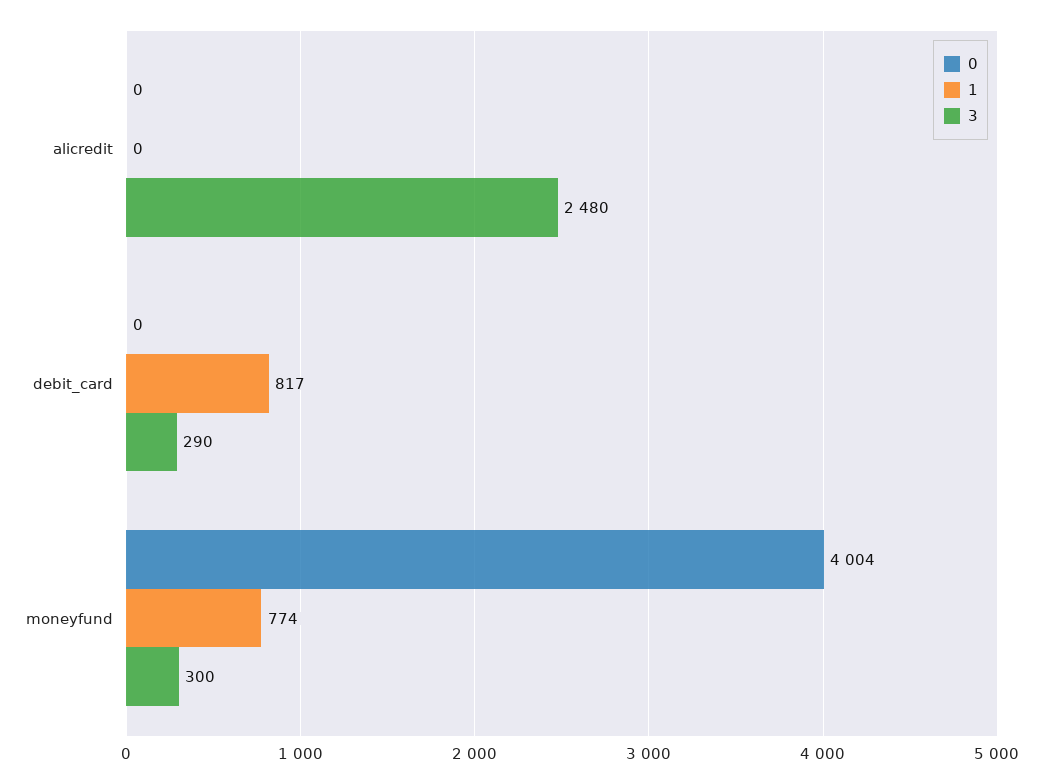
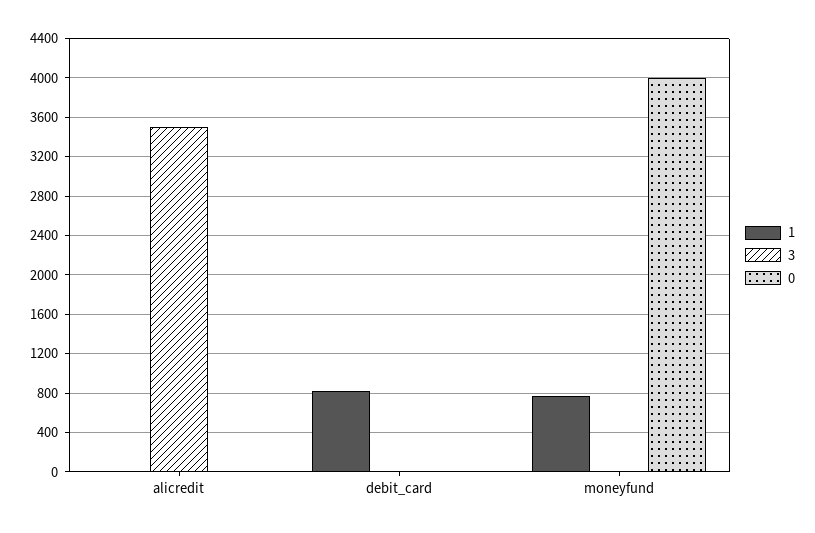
3, alicredit: 2480 -> 3500
3, debit_card: 290 -> 0
3, moneyfund: 300 -> 0

